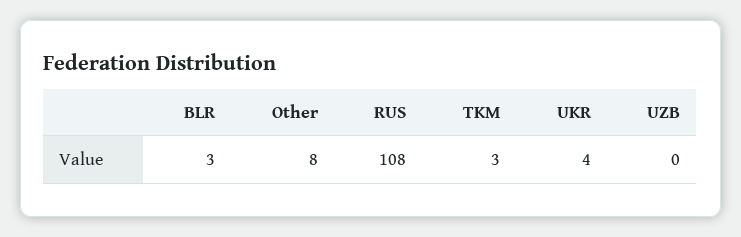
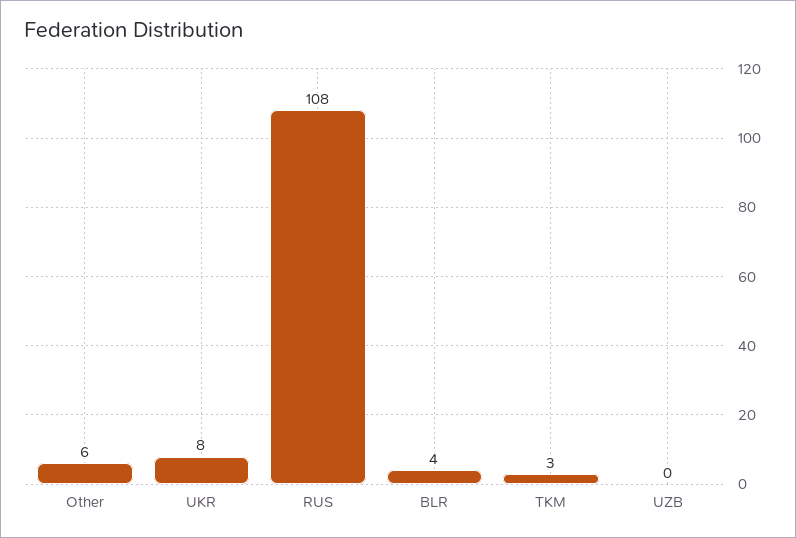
BLR: 3 -> 4
Other: 8 -> 6
UKR: 4 -> 8

